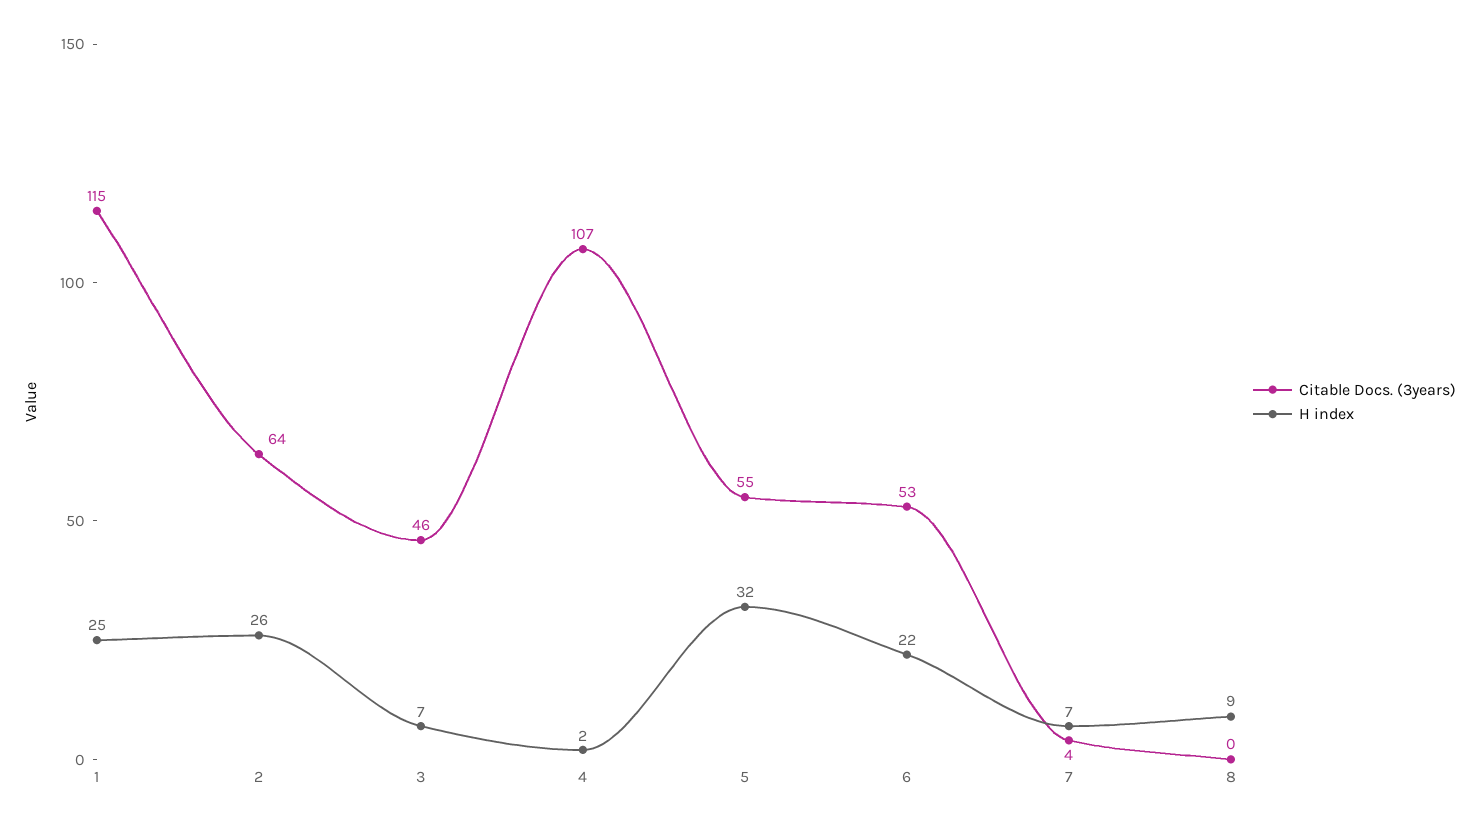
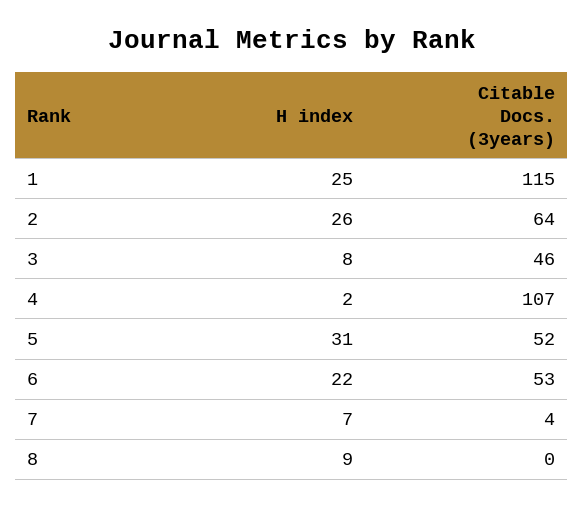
H index, 3: 7 -> 8
Citable Docs. (3years), 5: 55 -> 52
H index, 5: 32 -> 31

